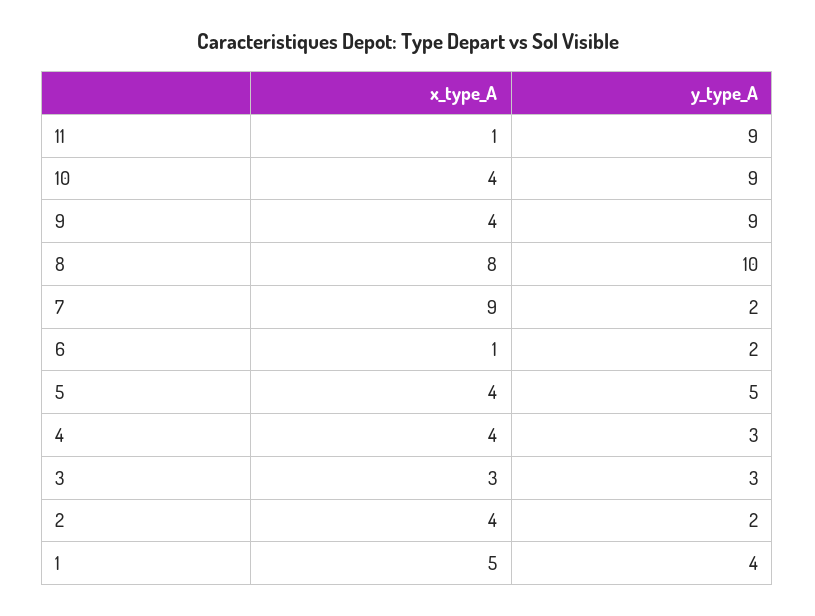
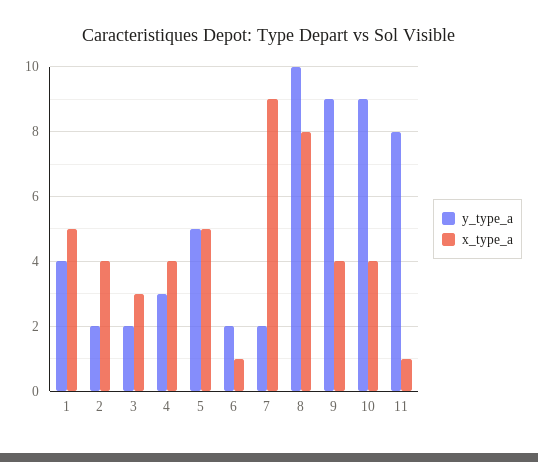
y_type_A, 11: 9 -> 8
x_type_A, 5: 4 -> 5
y_type_A, 3: 3 -> 2

